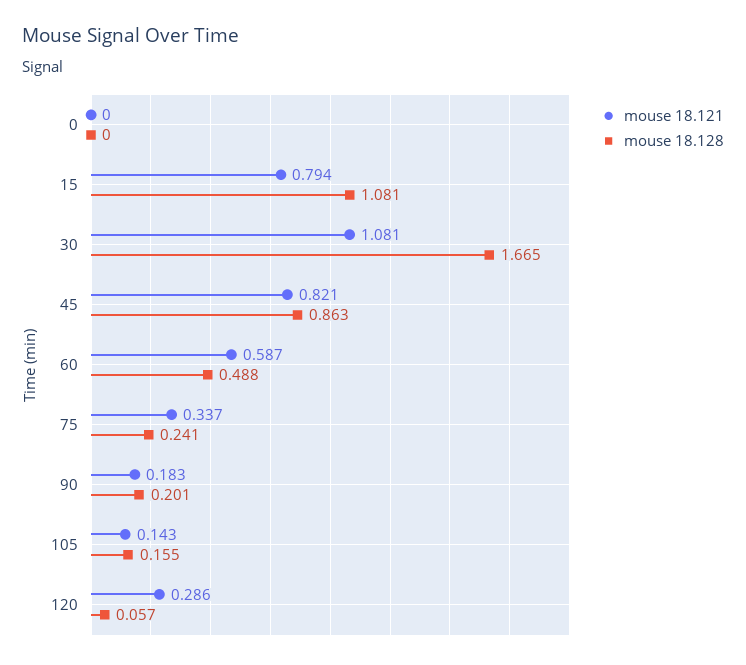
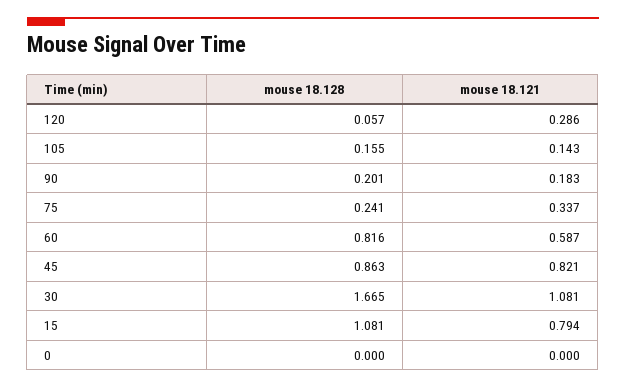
mouse 18.128, 60: 0.488 -> 0.816

